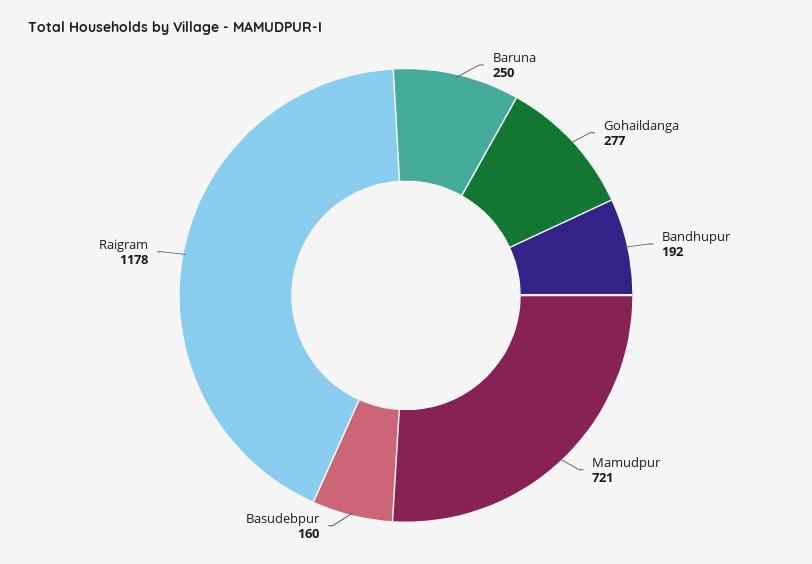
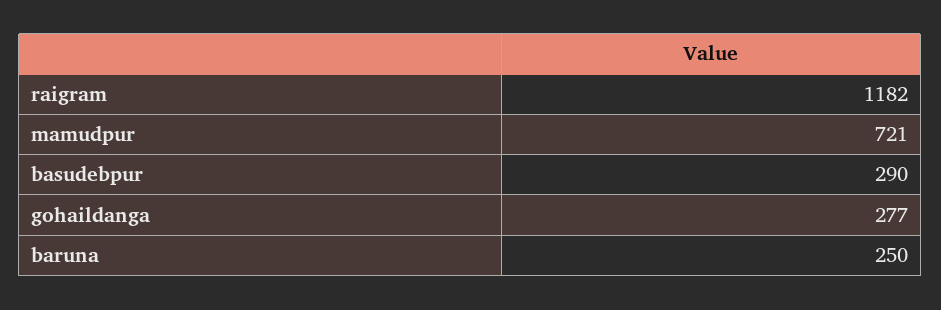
Bandhupur: 192 -> none
Basudebpur: 160 -> 290
Raigram: 1178 -> 1182

